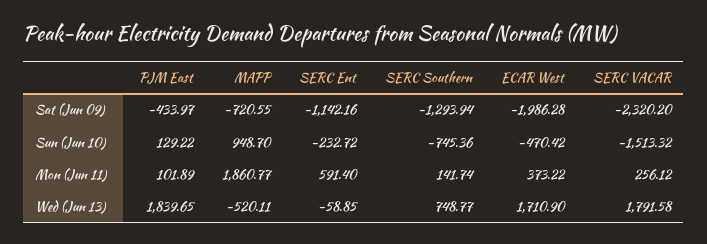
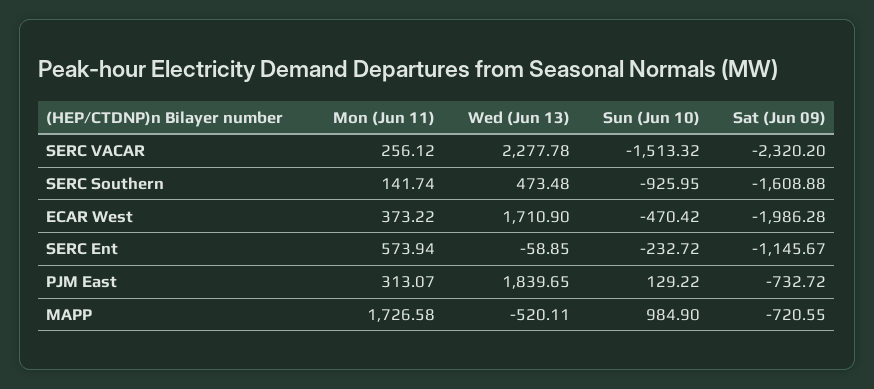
PJM East, Sat (Jun 09): -433.97 -> -732.72
SERC Ent, Sat (Jun 09): -1142.16 -> -1145.67
SERC Southern, Sat (Jun 09): -1293.94 -> -1608.88
MAPP, Sun (Jun 10): 948.7 -> 984.9
SERC Southern, Sun (Jun 10): -745.36 -> -925.95
PJM East, Mon (Jun 11): 101.89 -> 313.07
MAPP, Mon (Jun 11): 1860.77 -> 1726.58
SERC Ent, Mon (Jun 11): 591.4 -> 573.94
SERC Southern, Wed (Jun 13): 748.77 -> 473.48
SERC VACAR, Wed (Jun 13): 1791.58 -> 2277.78

